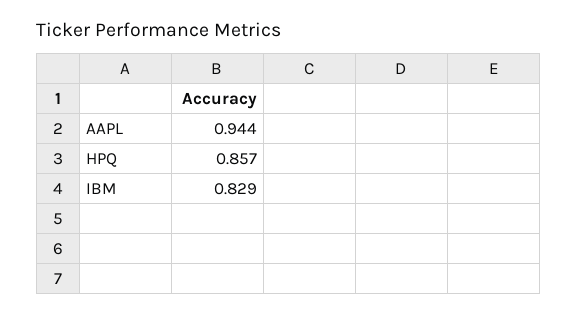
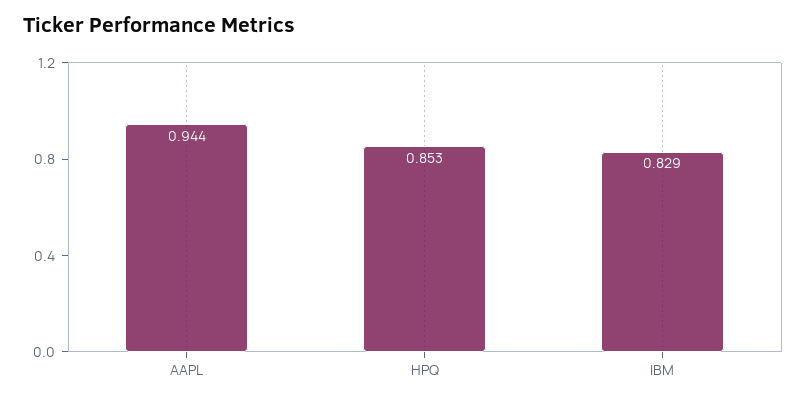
HPQ: 0.857 -> 0.853

